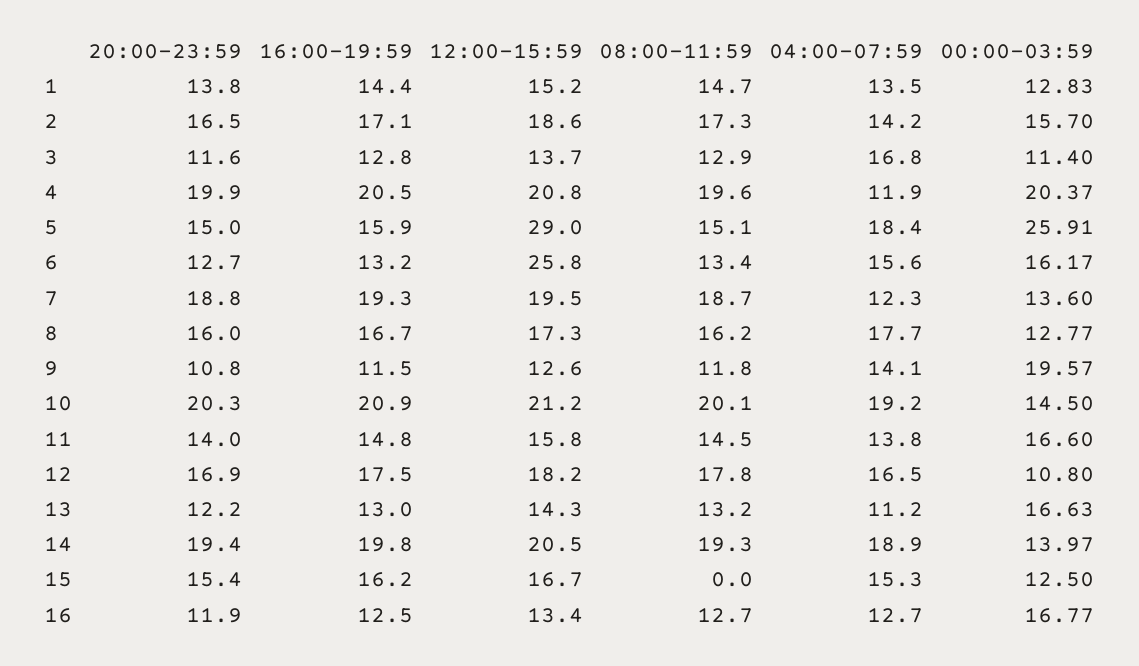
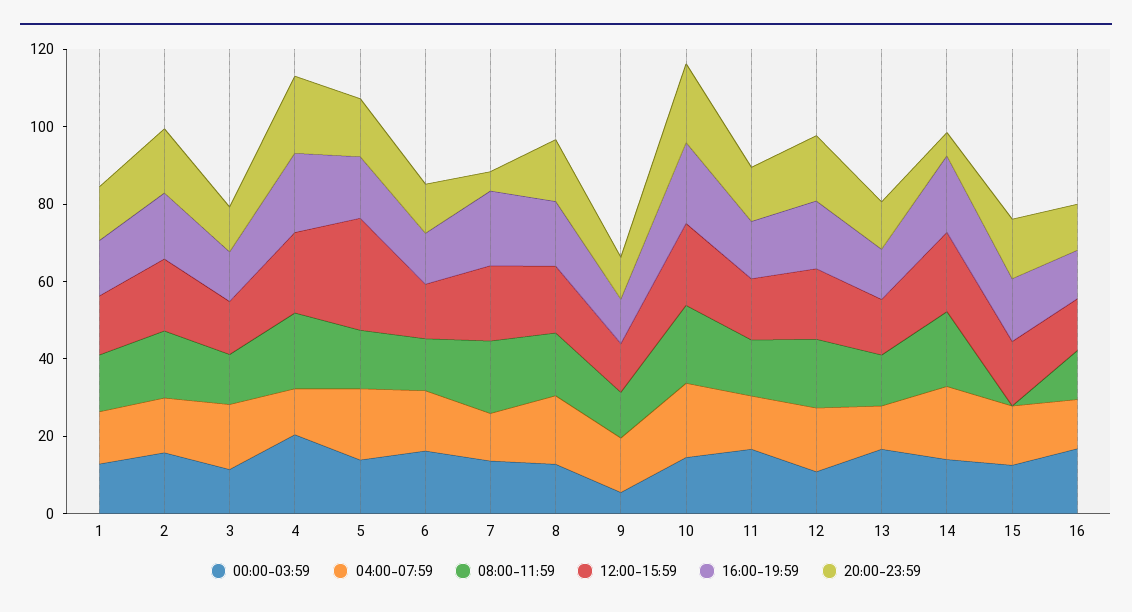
00:00-03:59, 5: 25.91 -> 15
12:00-15:59, 6: 25.8 -> 15
20:00-23:59, 7: 18.8 -> 5
00:00-03:59, 9: 19.57 -> 5
20:00-23:59, 14: 19.4 -> 5

